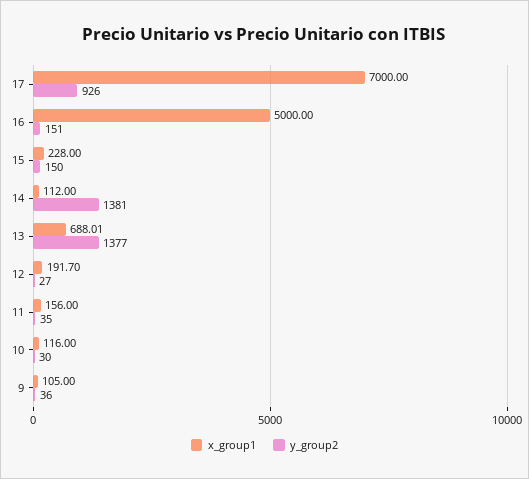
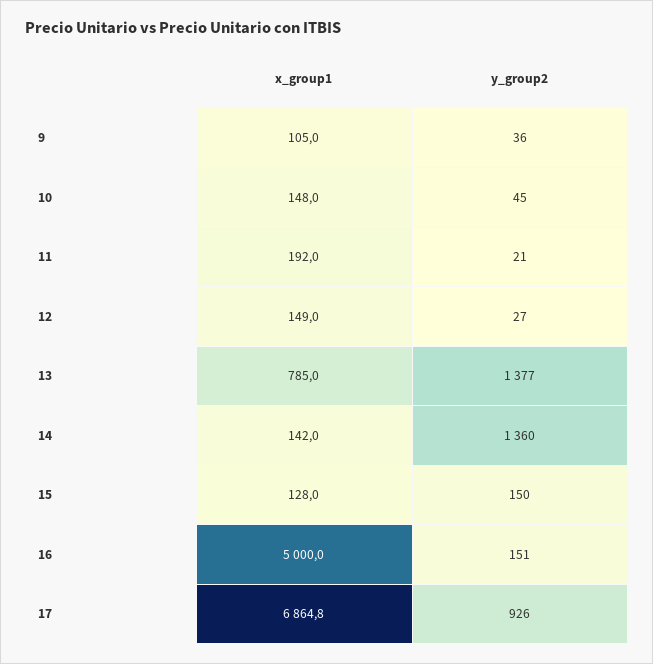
x_group1, 17: 7000 -> 6864.8
x_group1, 15: 228 -> 128
x_group1, 14: 112 -> 142
y_group2, 14: 1381 -> 1360
x_group1, 13: 688.01 -> 785
x_group1, 12: 191.7 -> 149
x_group1, 11: 156 -> 192
y_group2, 11: 35 -> 21
x_group1, 10: 116 -> 148
y_group2, 10: 30 -> 45

